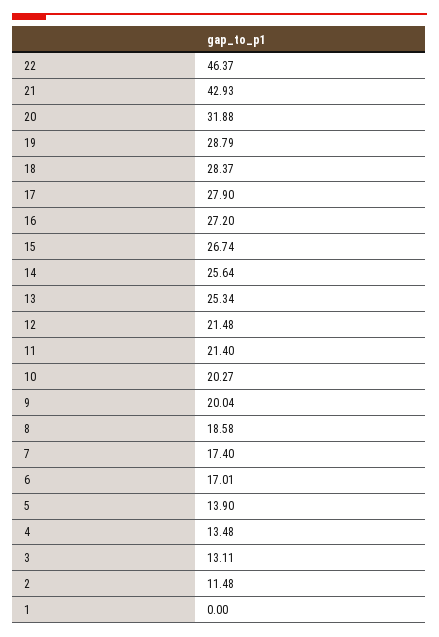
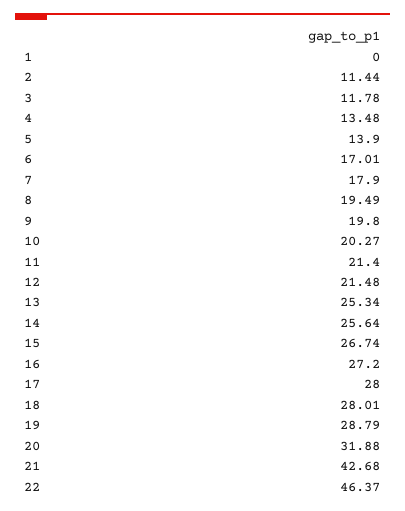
21: 42.93 -> 42.68
18: 28.37 -> 28.01
17: 27.9 -> 28
9: 20.04 -> 19.8
8: 18.58 -> 19.49
7: 17.4 -> 17.9
3: 13.11 -> 11.78
2: 11.48 -> 11.44

